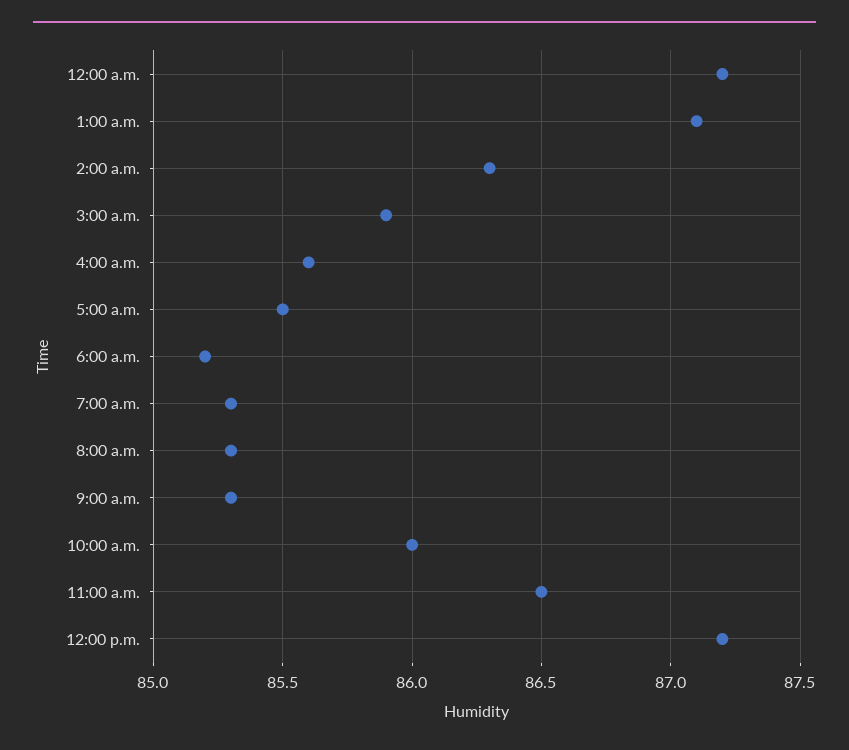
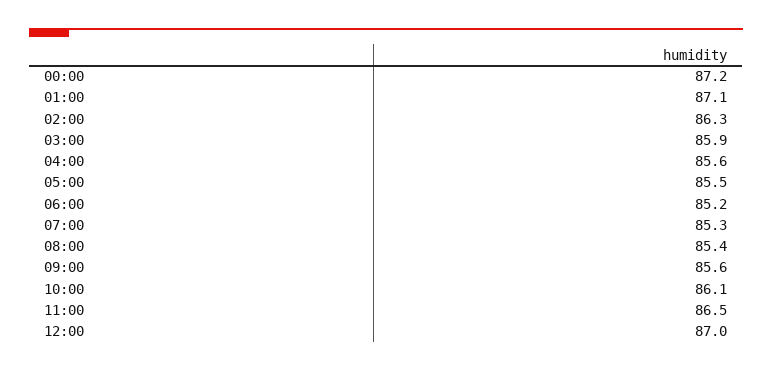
8:00 a.m.: 85.3 -> 85.4
9:00 a.m.: 85.3 -> 85.6
10:00 a.m.: 86 -> 86.1
12:00 p.m.: 87.2 -> 87

